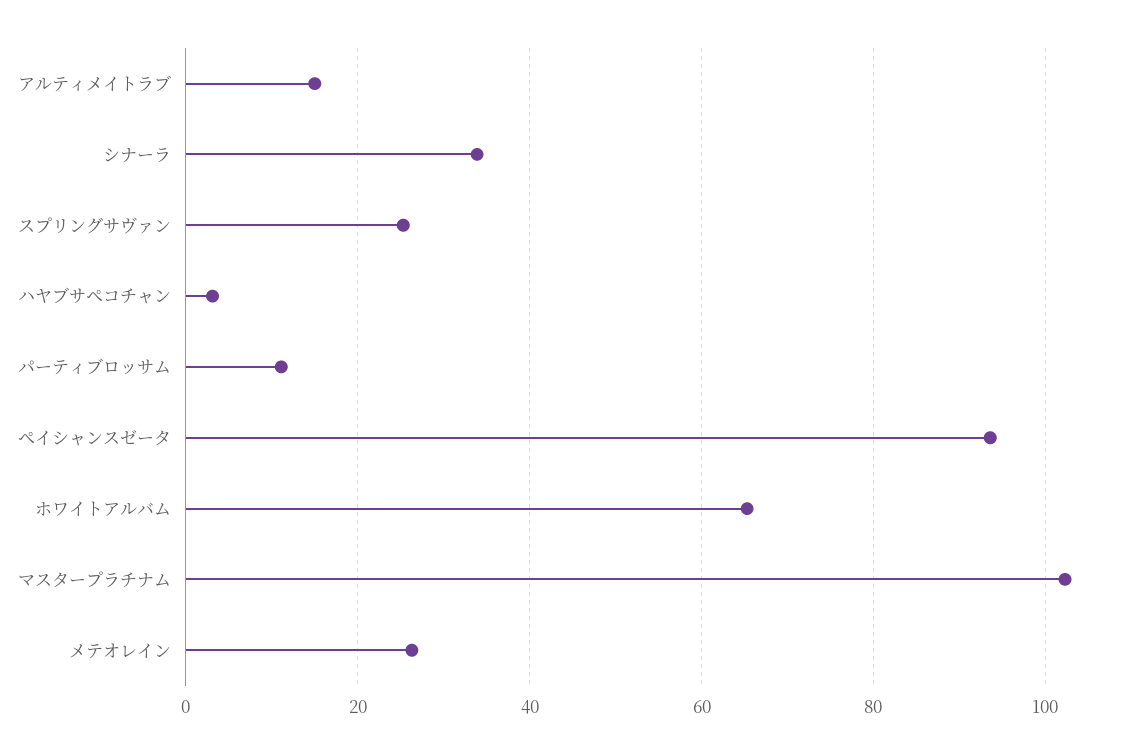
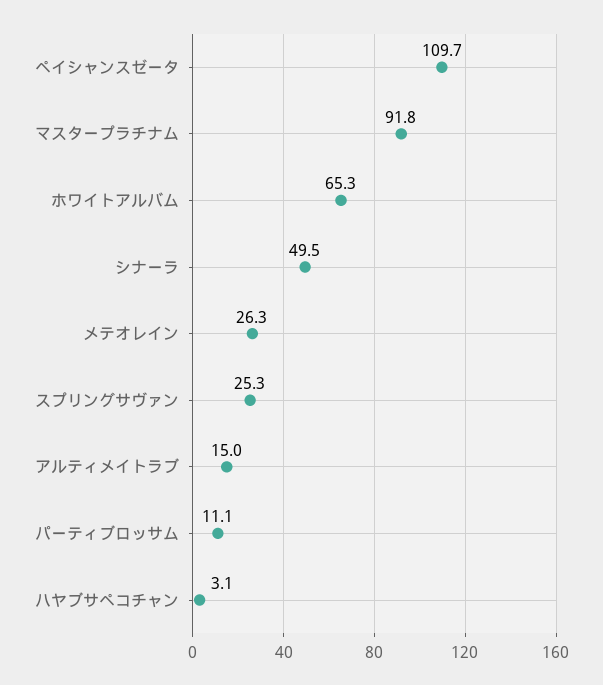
シナーラ: 34 -> 49.5
ペイシャンスゼータ: 94 -> 109.7
マスタープラチナム: 102 -> 91.8

